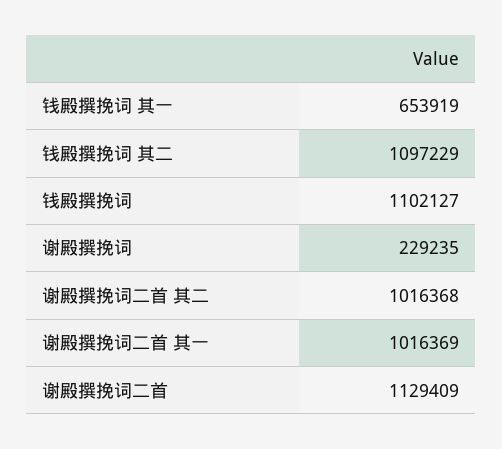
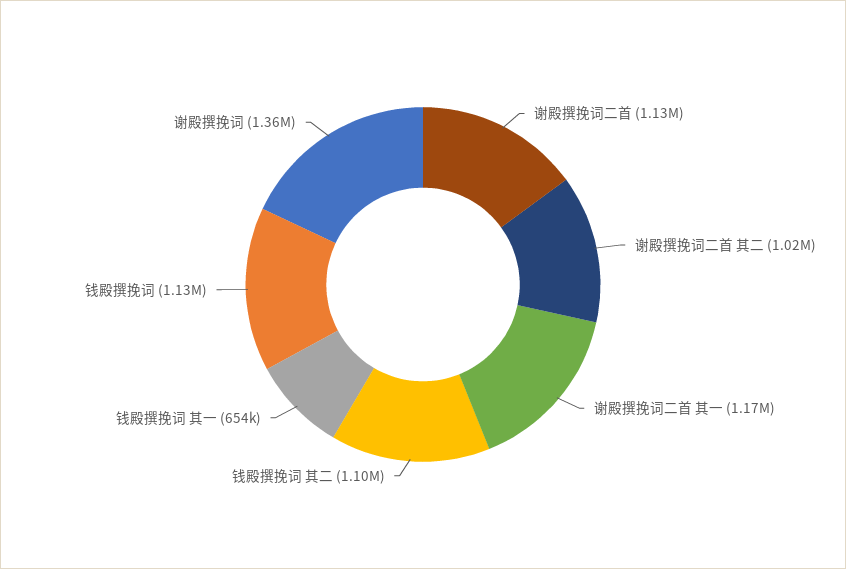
钱殿撰挽词: 1102127 -> 1130000
谢殿撰挽词: 229235 -> 1360000
谢殿撰挽词二首 其一: 1016369 -> 1170000

